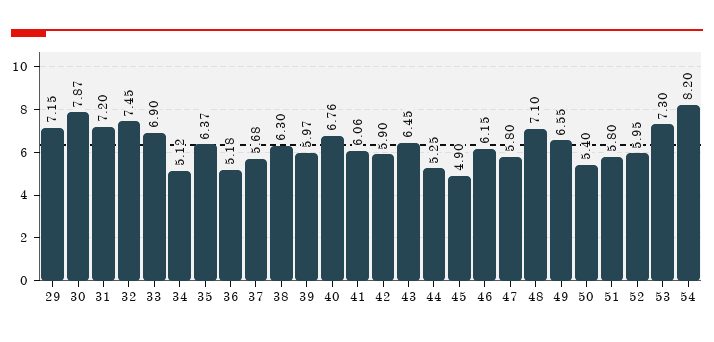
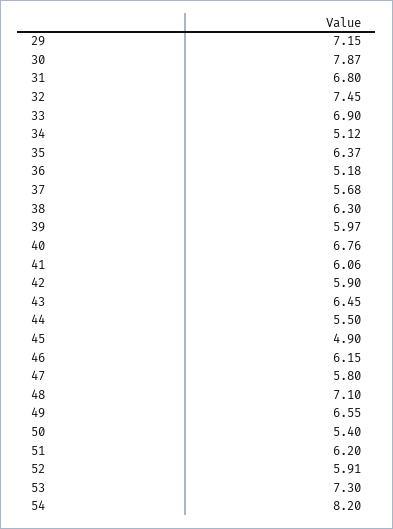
31: 7.2 -> 6.8
44: 5.25 -> 5.5
51: 5.8 -> 6.2
52: 5.95 -> 5.91

